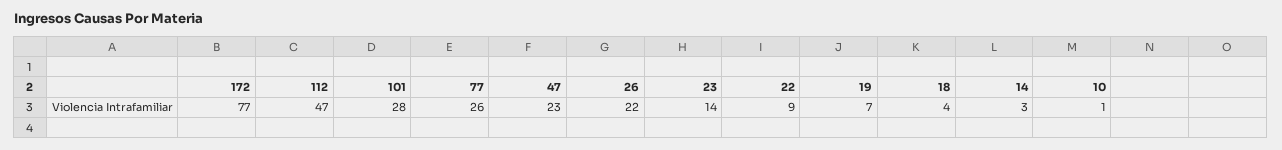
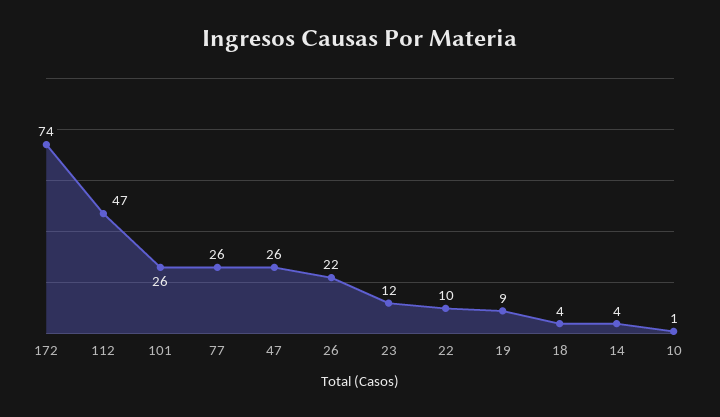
172: 77 -> 74
101: 28 -> 26
47: 23 -> 26
23: 14 -> 12
22: 9 -> 10
19: 7 -> 9
14: 3 -> 4

